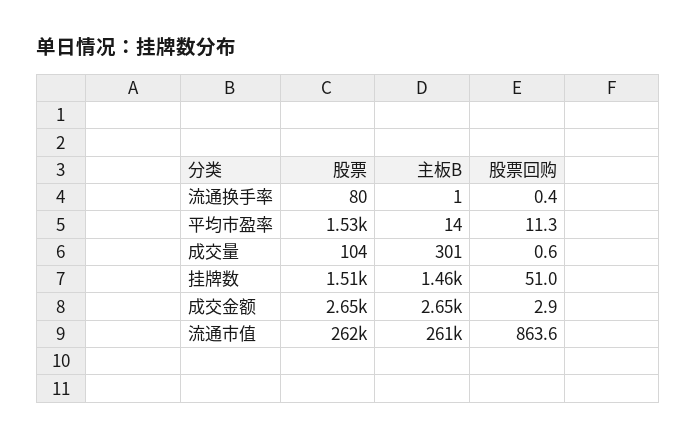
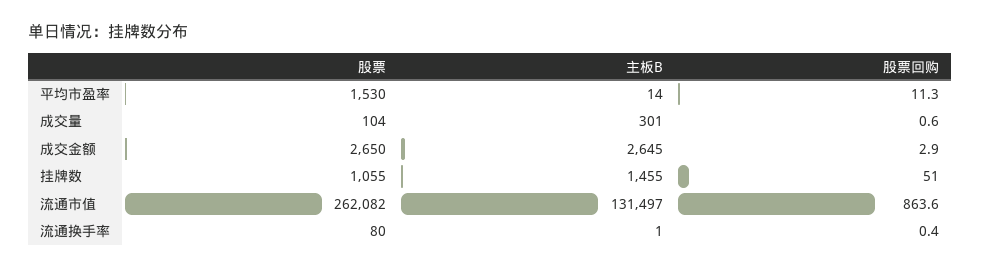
股票, 挂牌数: 1510 -> 1055
主板B, 流通市值: 261000 -> 131497

